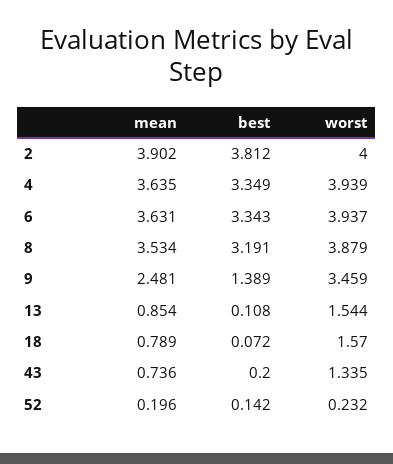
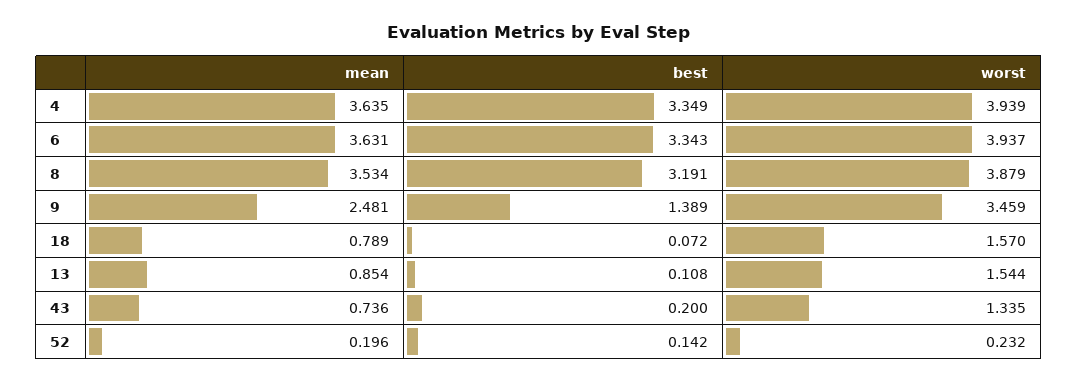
mean, 2: 3.902 -> none
best, 2: 3.812 -> none
worst, 2: 4 -> none

